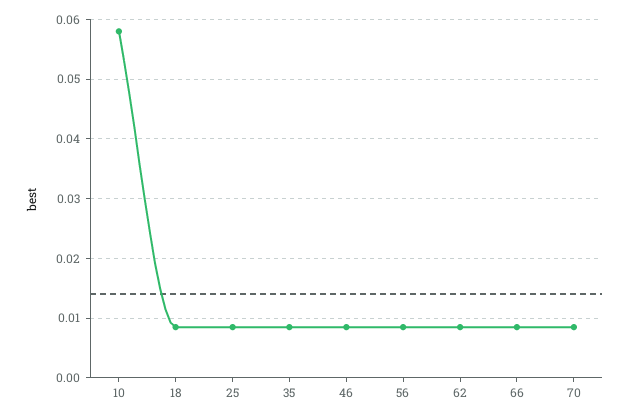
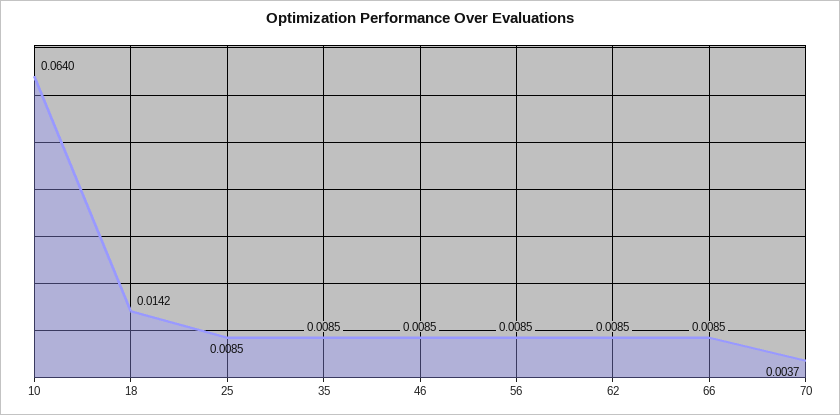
10: 0.058 -> 0.064
18: 0.008 -> 0.0142
70: 0.008 -> 0.0037

